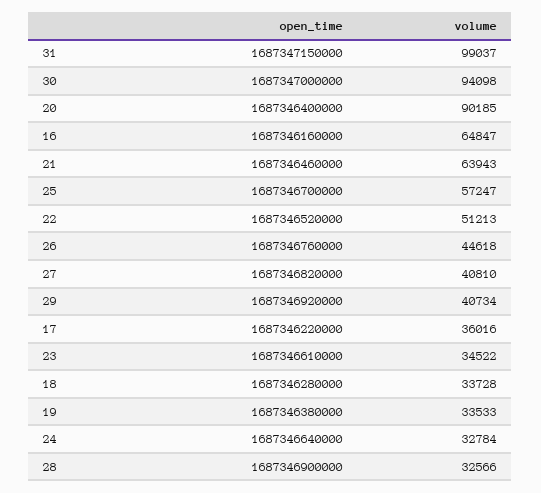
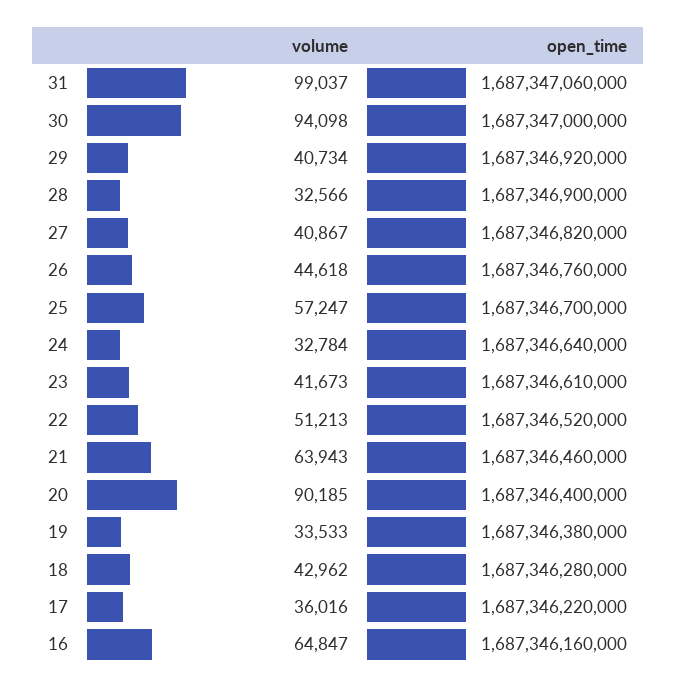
open_time, 31: 1687347150000 -> 1687347060000
volume, 27: 40810 -> 40867
volume, 23: 34522 -> 41673
volume, 18: 33728 -> 42962

